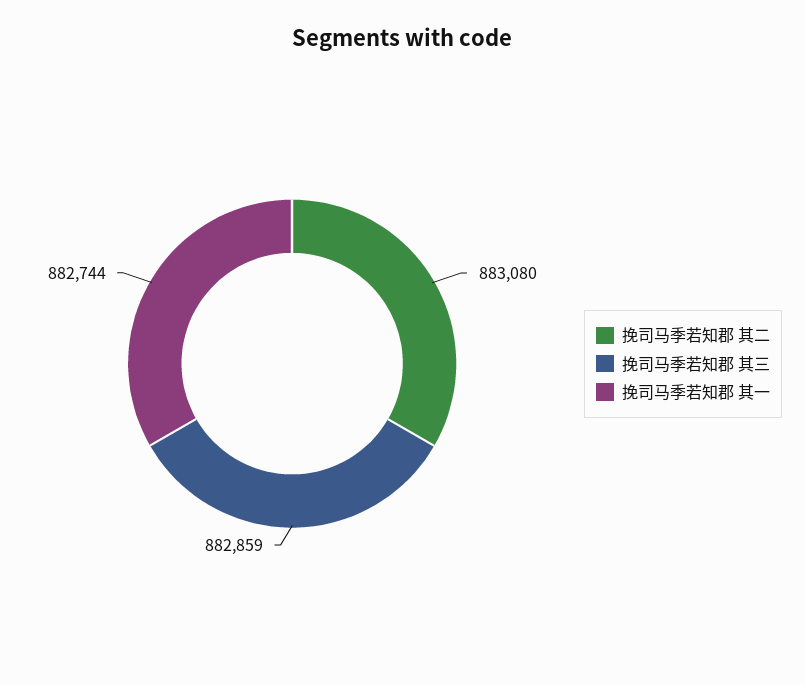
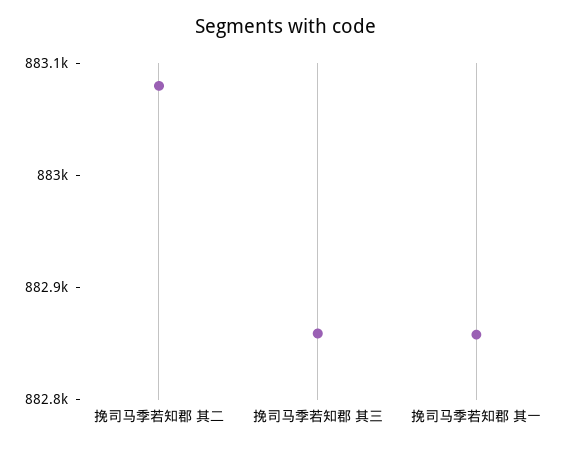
挽司马季若知郡 其一: 882744 -> 882860

